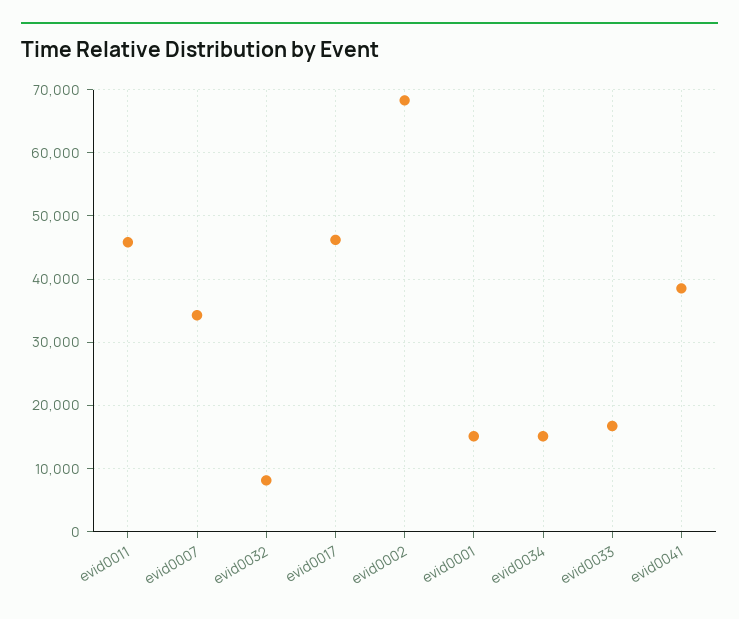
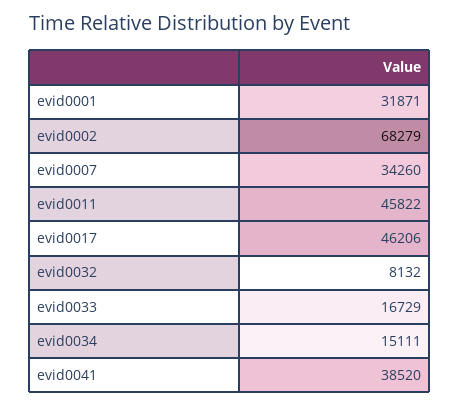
evid0001: 15000 -> 31871

